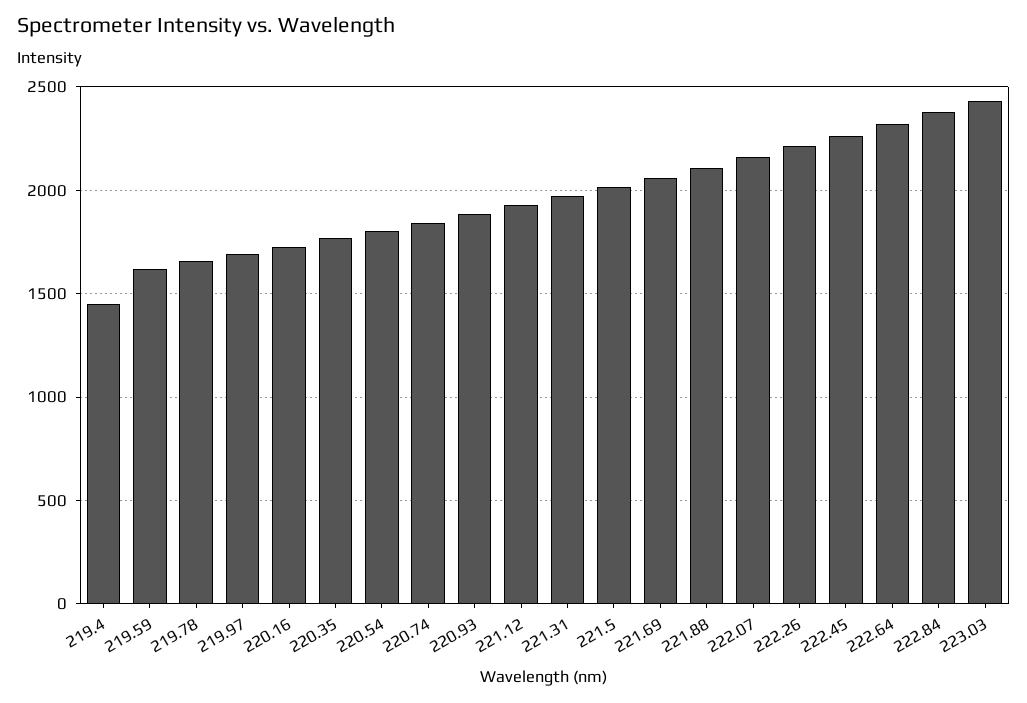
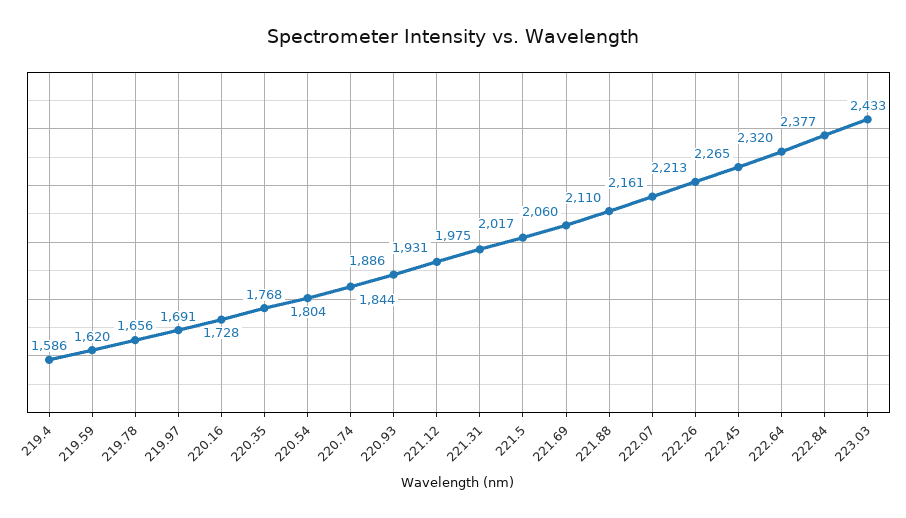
219.4: 1450 -> 1586

